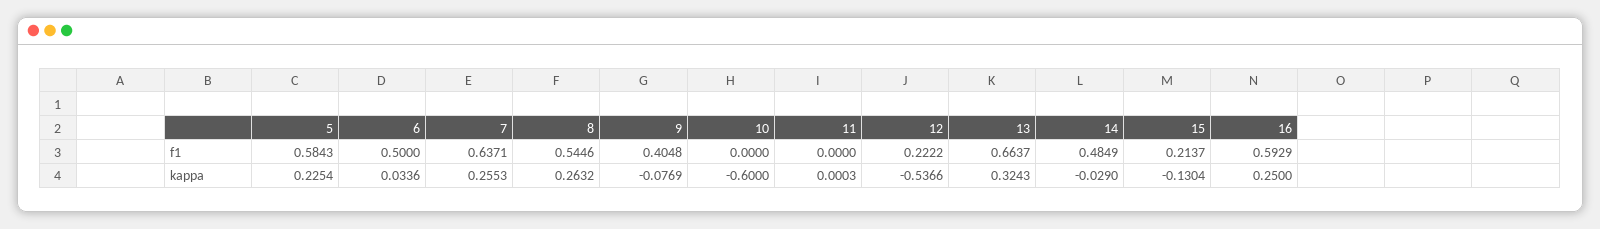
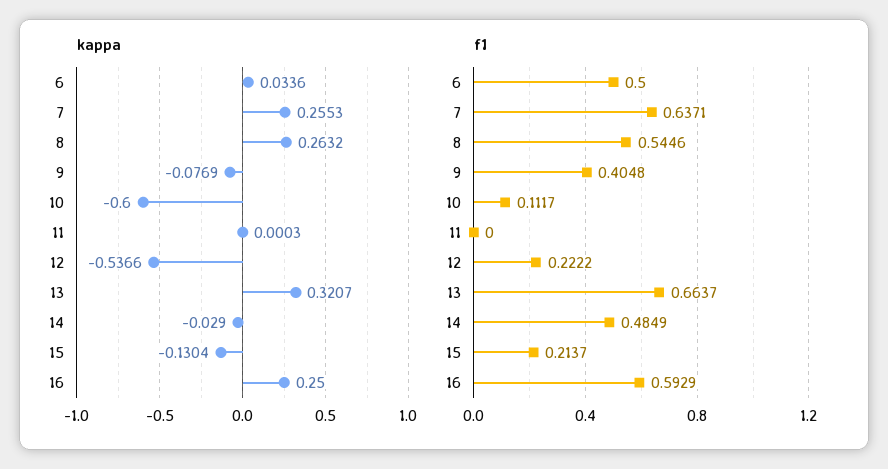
f1, 5: 0.5843 -> none
f1, 10: 0 -> 0.1117
kappa, 5: 0.2254 -> none
kappa, 13: 0.3243 -> 0.3207

